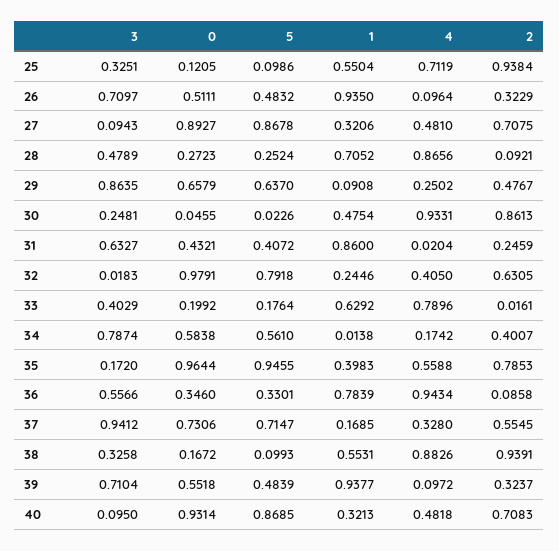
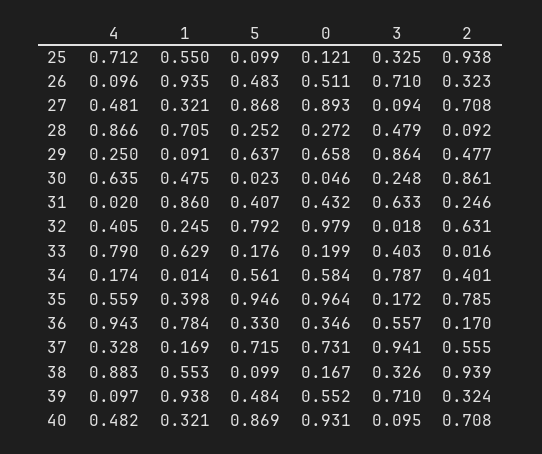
4, 30: 0.9331 -> 0.635
2, 36: 0.0858 -> 0.17

